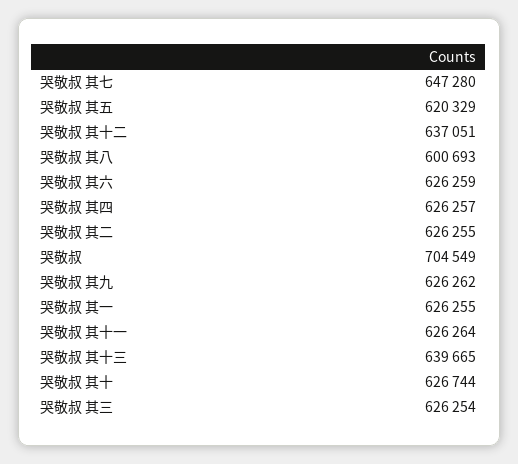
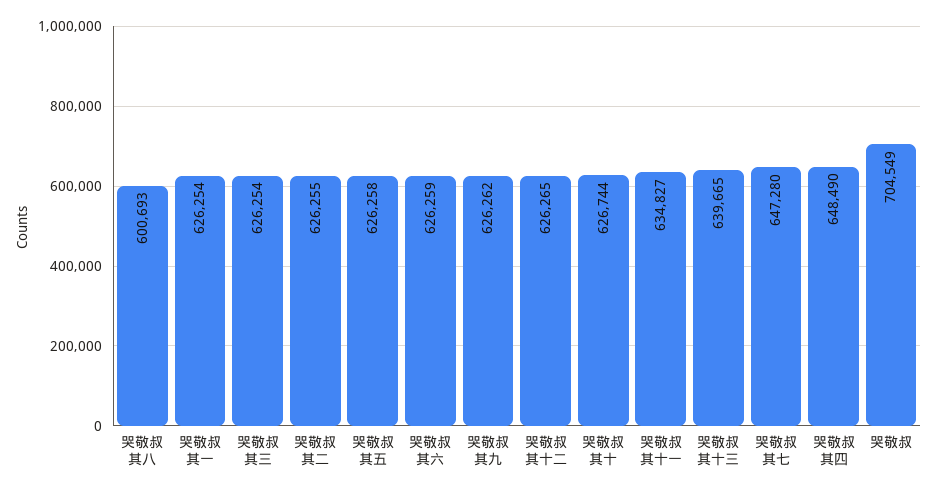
哭敬叔 其五: 620329 -> 626258
哭敬叔 其十二: 637051 -> 626265
哭敬叔 其四: 626257 -> 648490
哭敬叔 其一: 626255 -> 626254
哭敬叔 其十一: 626264 -> 634827

